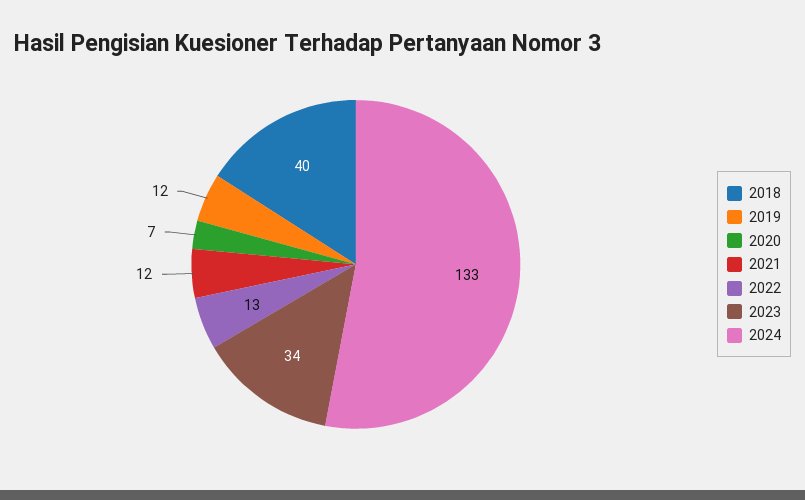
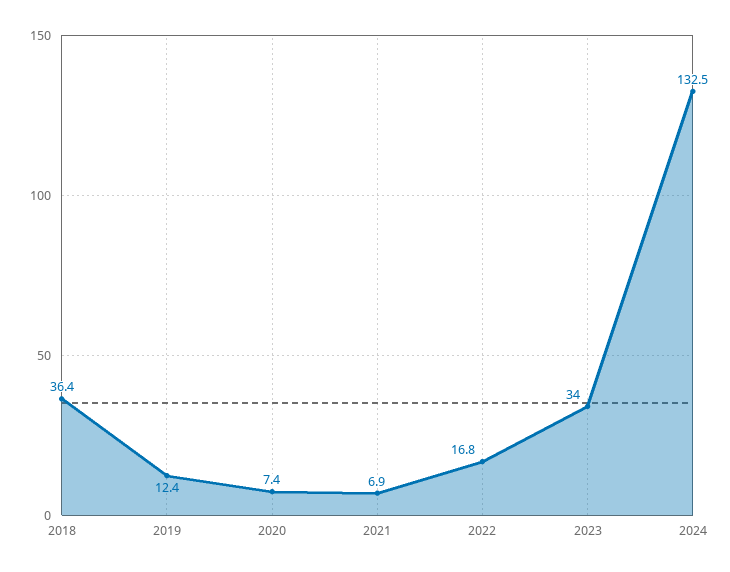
2018: 40 -> 36.4
2021: 12 -> 6.9
2022: 13 -> 16.8

